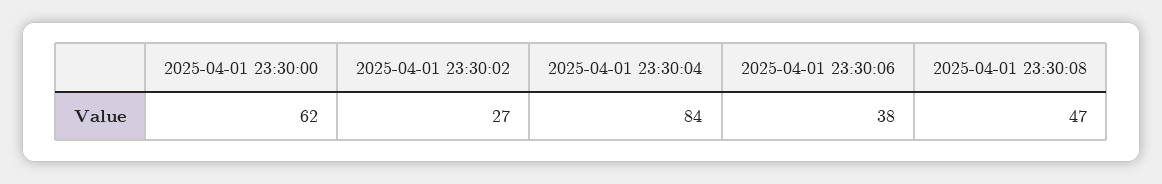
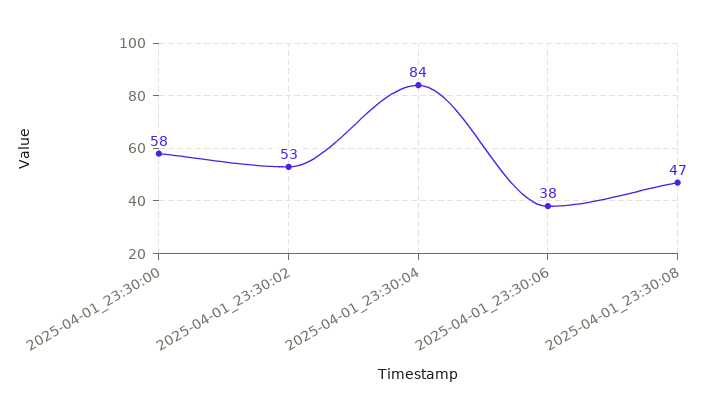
2025-04-01 23:30:00: 62 -> 58
2025-04-01 23:30:02: 27 -> 53

